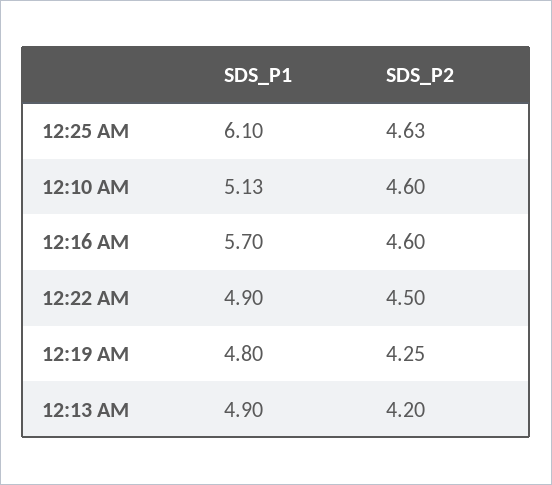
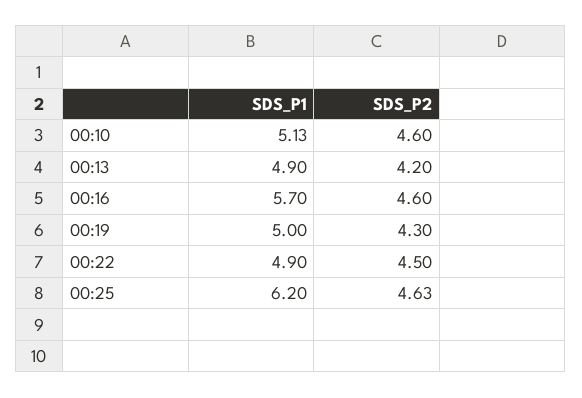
SDS_P1, 12:25 AM: 6.1 -> 6.2
SDS_P1, 12:19 AM: 4.8 -> 5
SDS_P2, 12:19 AM: 4.25 -> 4.3

